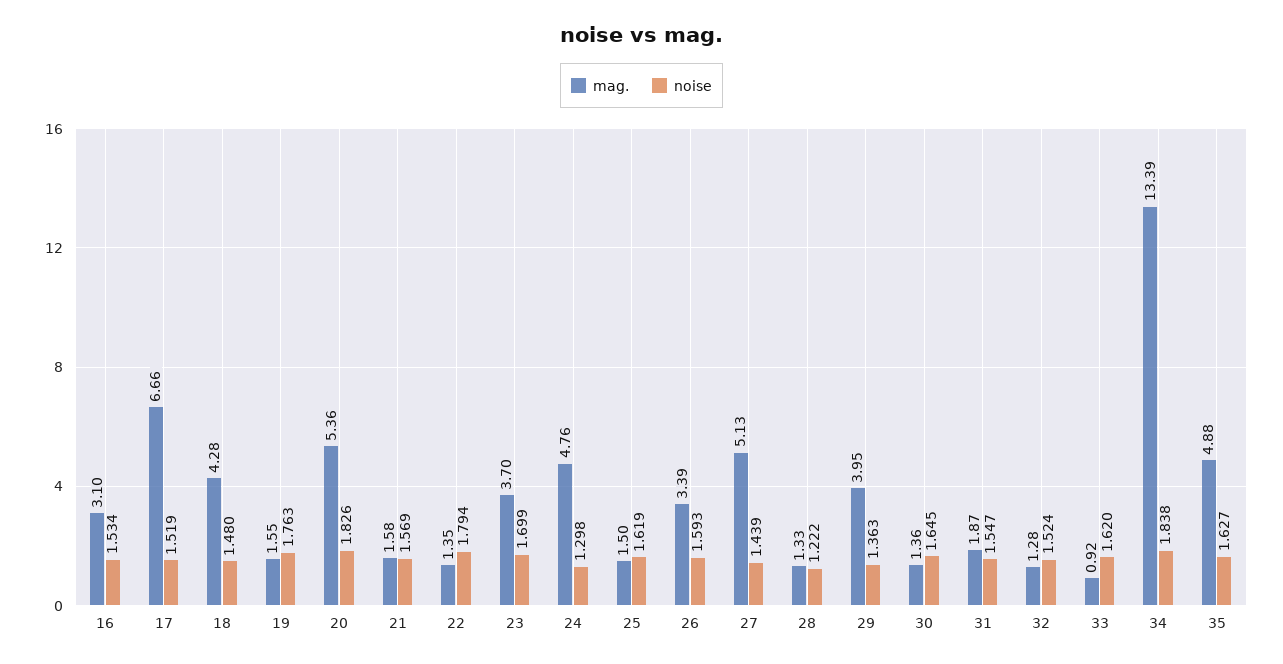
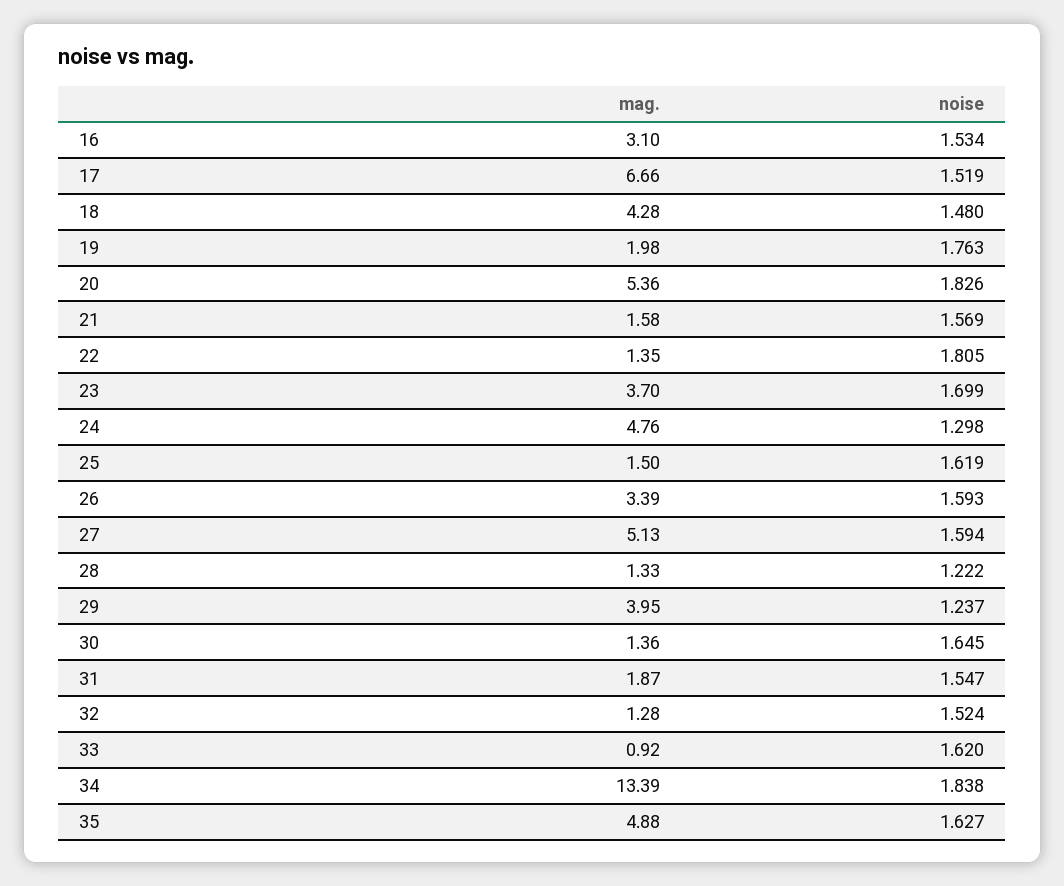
mag., 19: 1.55 -> 1.98
noise, 22: 1.794 -> 1.805
noise, 27: 1.439 -> 1.594
noise, 29: 1.363 -> 1.237

